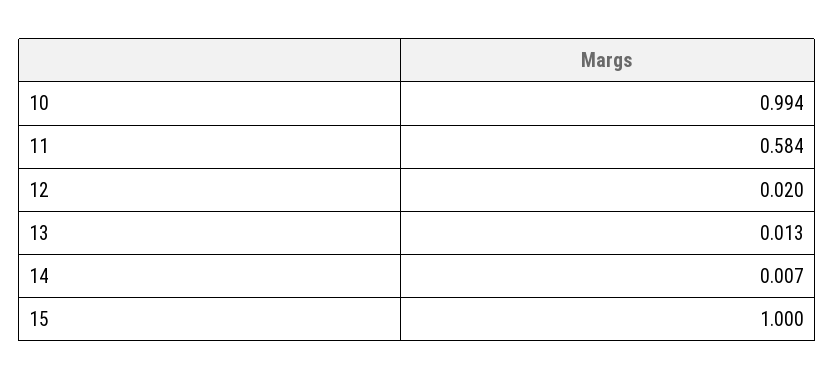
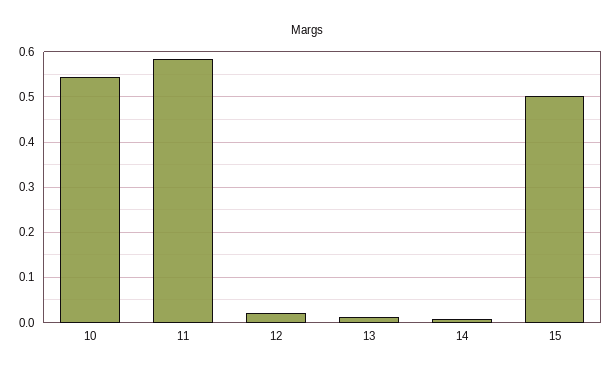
10: 0.994 -> 0.54
15: 1 -> 0.5

